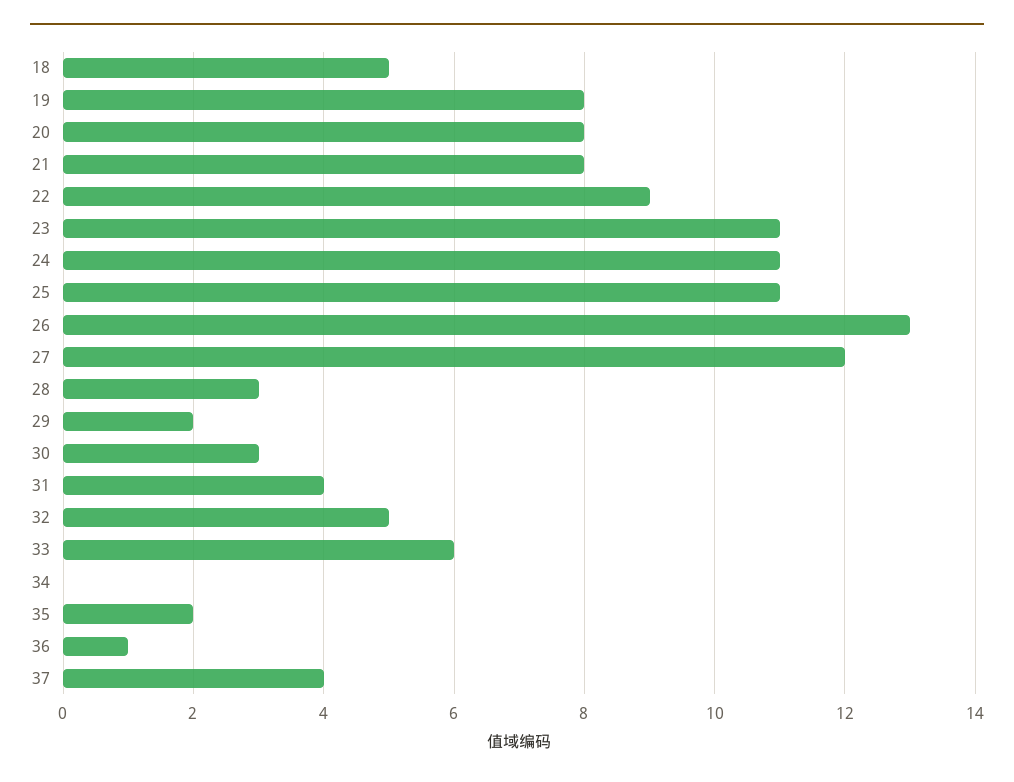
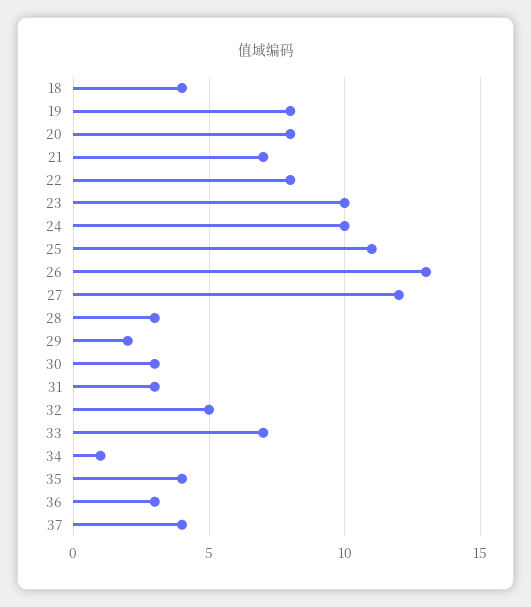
18: 5 -> 4
21: 8 -> 7
22: 9 -> 8
23: 11 -> 10
24: 11 -> 10
31: 4 -> 3
33: 6 -> 7
34: 0 -> 1
35: 2 -> 4
36: 1 -> 3

